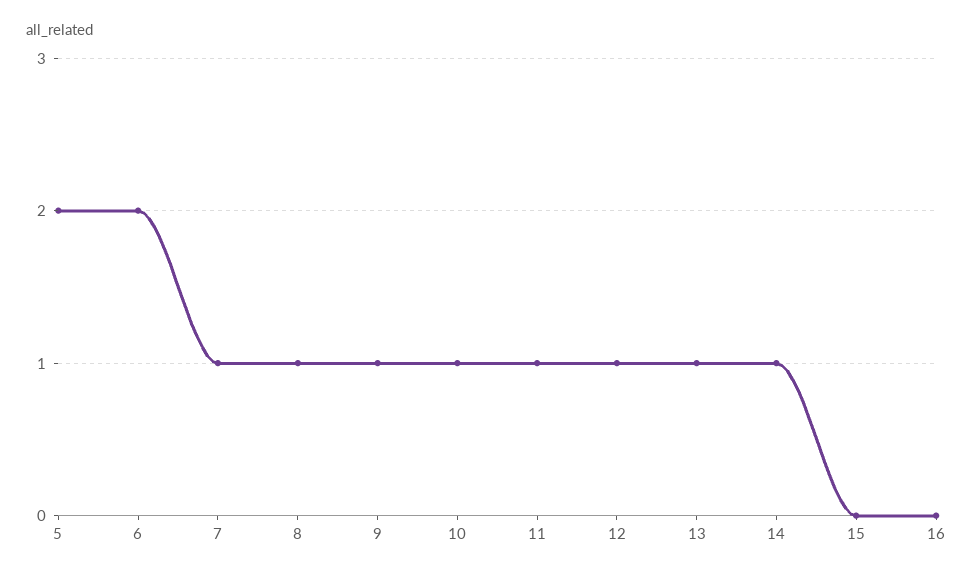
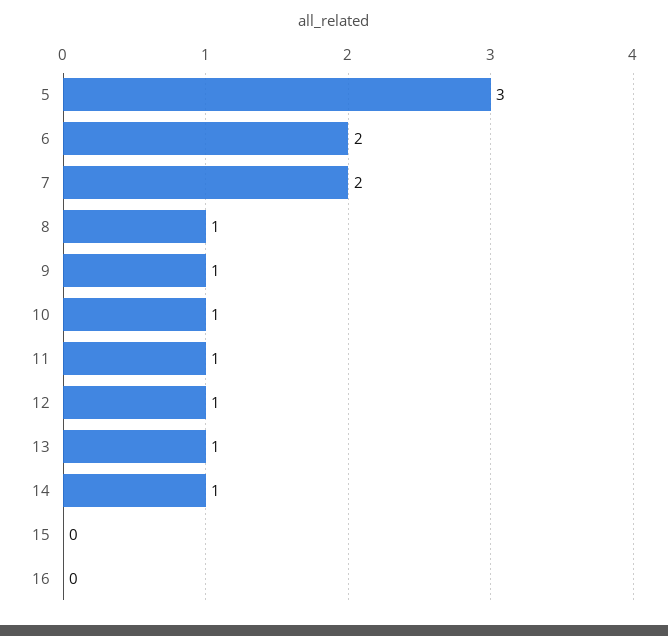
5: 2 -> 3
7: 1 -> 2

